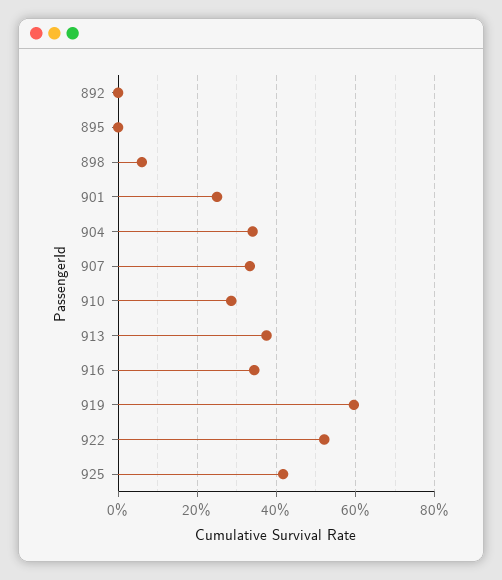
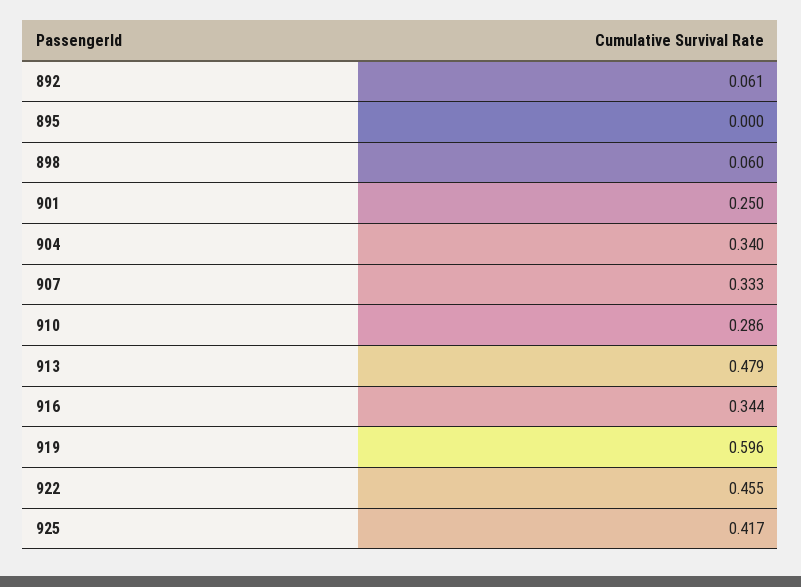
892: 0 -> 0.061
913: 0.38 -> 0.479
922: 0.52 -> 0.455

